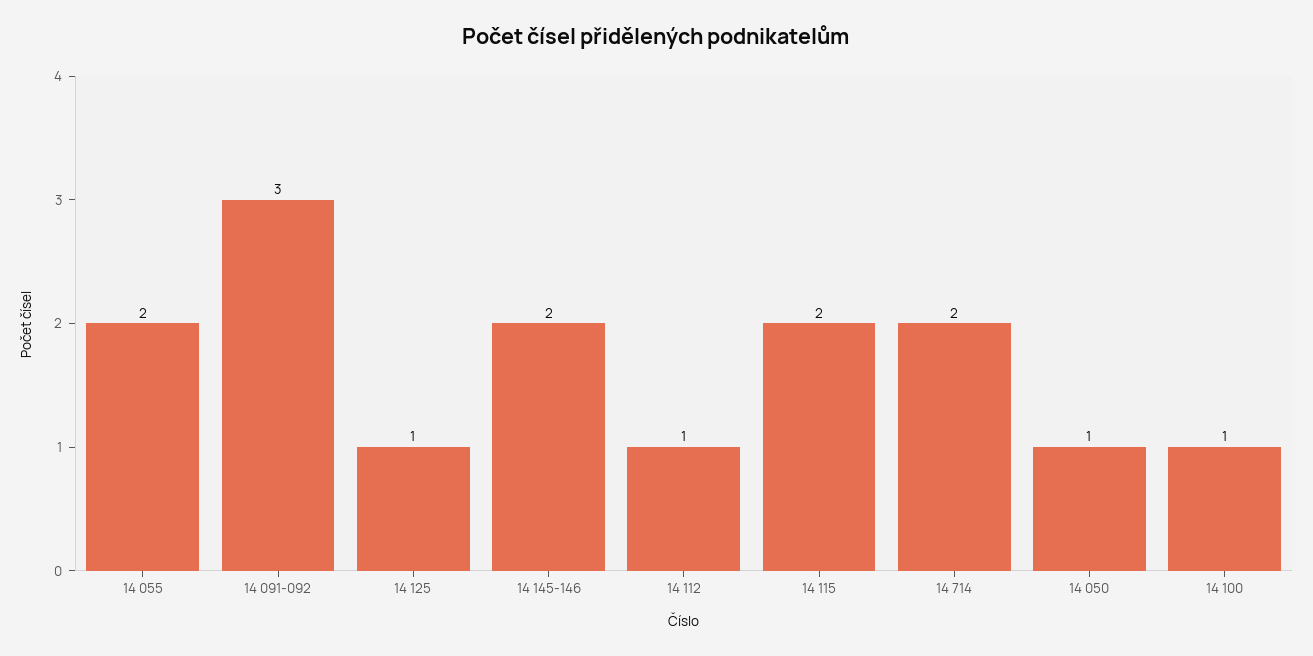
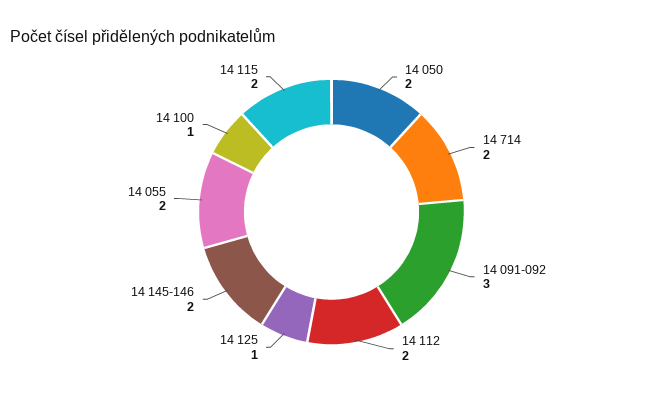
14 112: 1 -> 2
14 050: 1 -> 2

